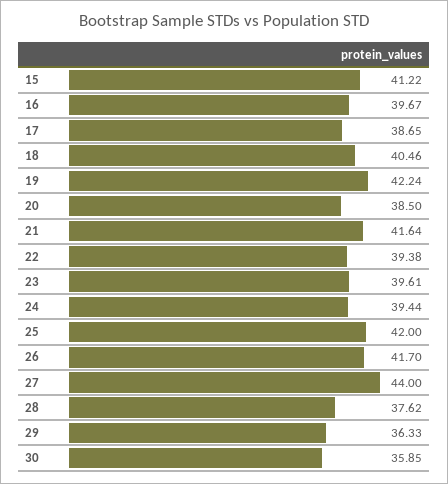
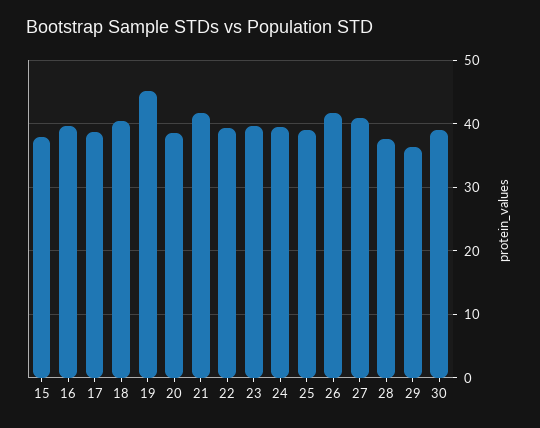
15: 41.22 -> 38
19: 42.24 -> 45
25: 42 -> 39
27: 44 -> 41
30: 35.85 -> 39

